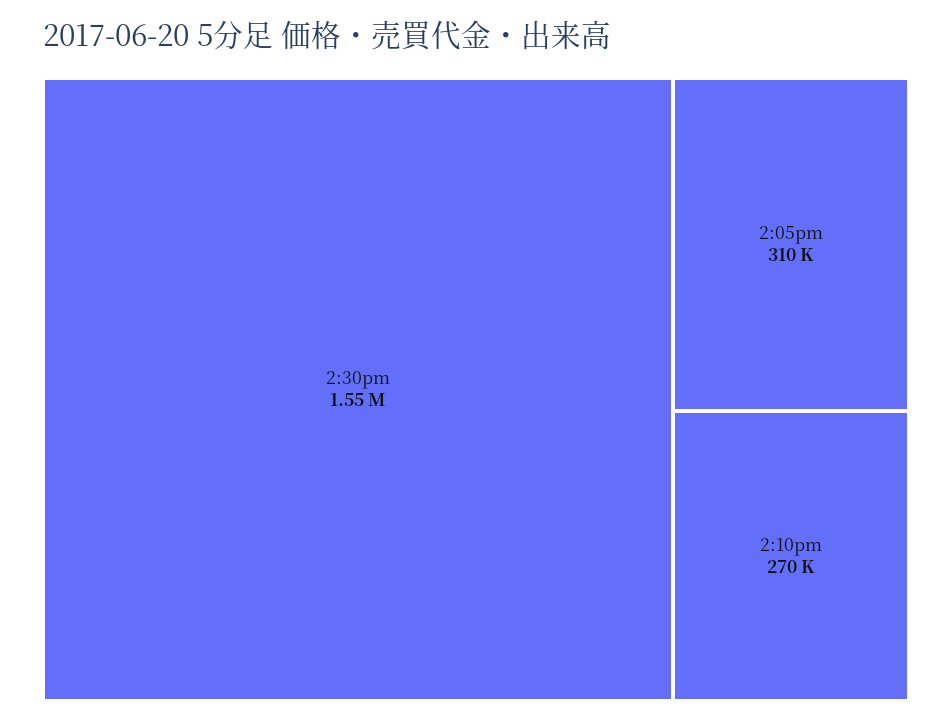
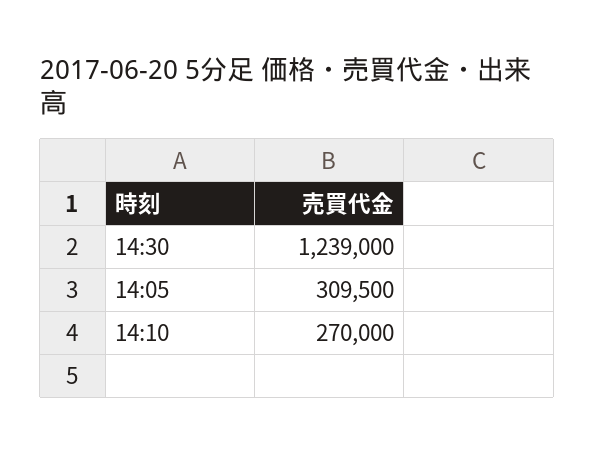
2:30pm: 1550000 -> 1239000

